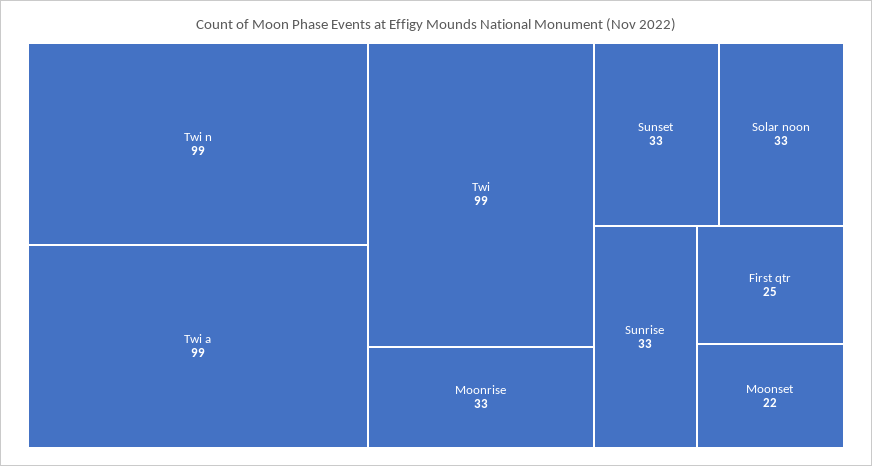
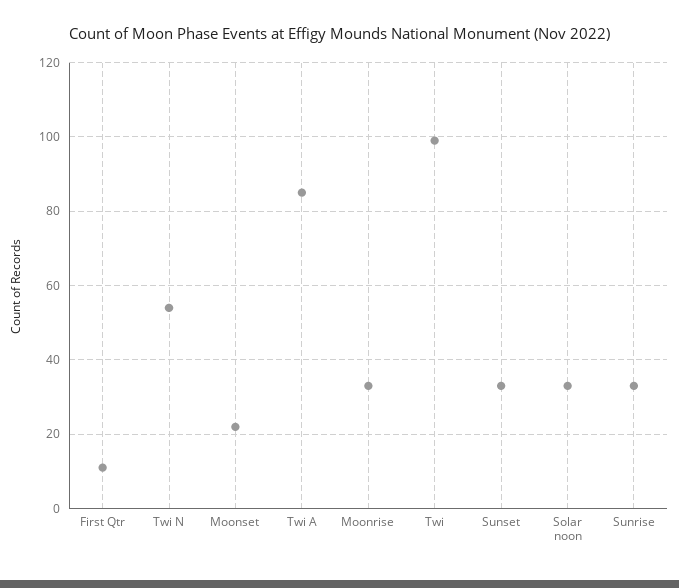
Twi n: 99 -> 55
Twi a: 99 -> 85
First qtr: 25 -> 10

